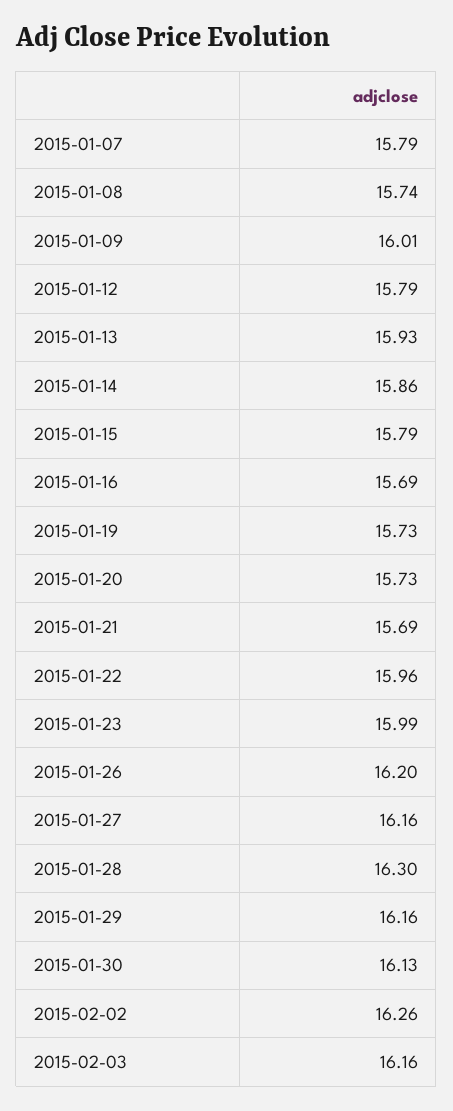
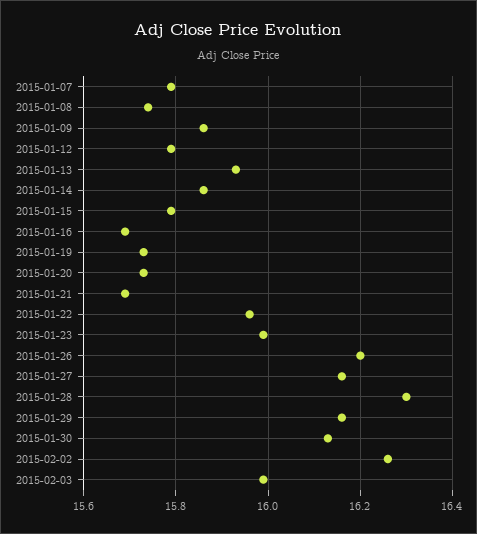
2015-01-09: 16.01 -> 15.85
2015-02-03: 16.16 -> 16

